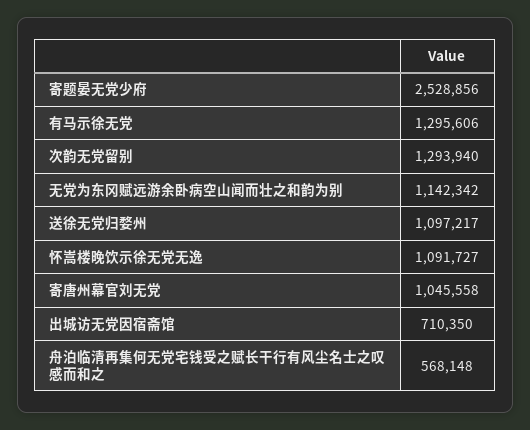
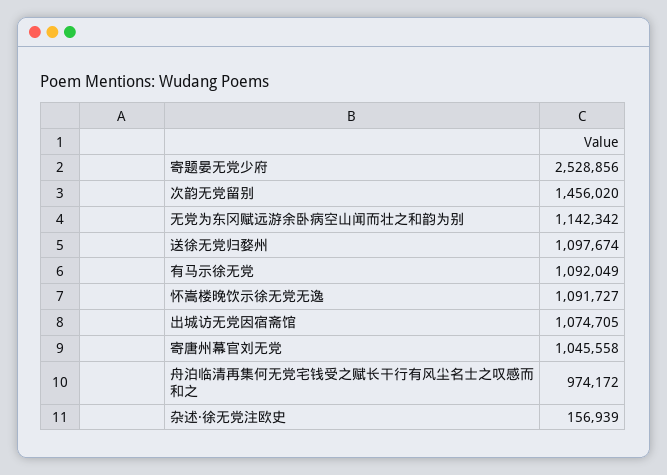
有马示徐无党: 1295606 -> 1092049
次韵无党留别: 1293940 -> 1456020
送徐无党归婺州: 1097217 -> 1097674
出城访无党因宿斋馆: 710350 -> 1074705
舟泊临清再集何无党宅钱受之赋长干行有风尘名士之叹感而和之: 568148 -> 974172
杂述·徐无党注欧史: none -> 156939

